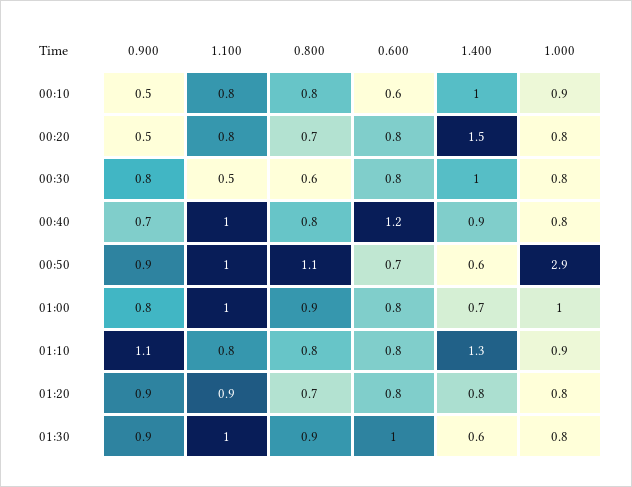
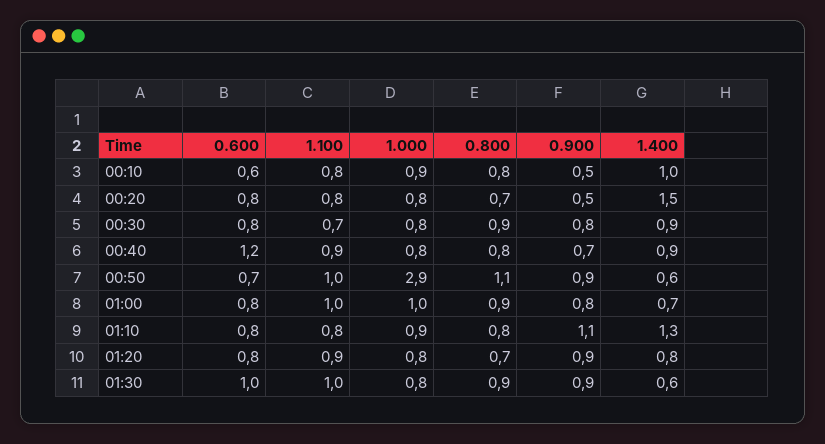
1.100, 00:30: 0.5 -> 0.7
0.800, 00:30: 0.6 -> 0.9
1.400, 00:30: 1 -> 0.9
1.100, 00:40: 1 -> 0.9

